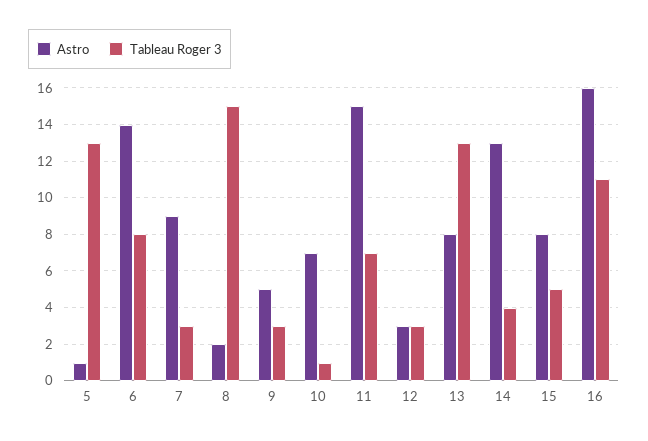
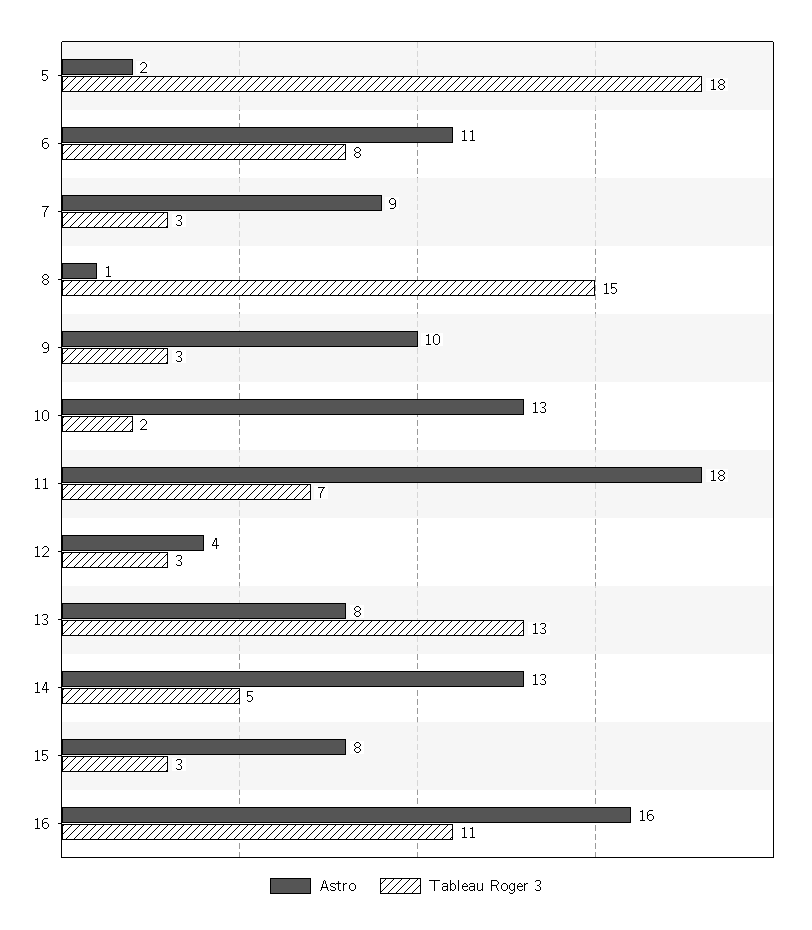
Astro, 5: 1 -> 2
Tableau Roger 3, 5: 13 -> 18
Astro, 6: 14 -> 11
Astro, 8: 2 -> 1
Astro, 9: 5 -> 10
Astro, 10: 7 -> 13
Tableau Roger 3, 10: 1 -> 2
Astro, 11: 15 -> 18
Astro, 12: 3 -> 4
Tableau Roger 3, 14: 4 -> 5
Tableau Roger 3, 15: 5 -> 3

